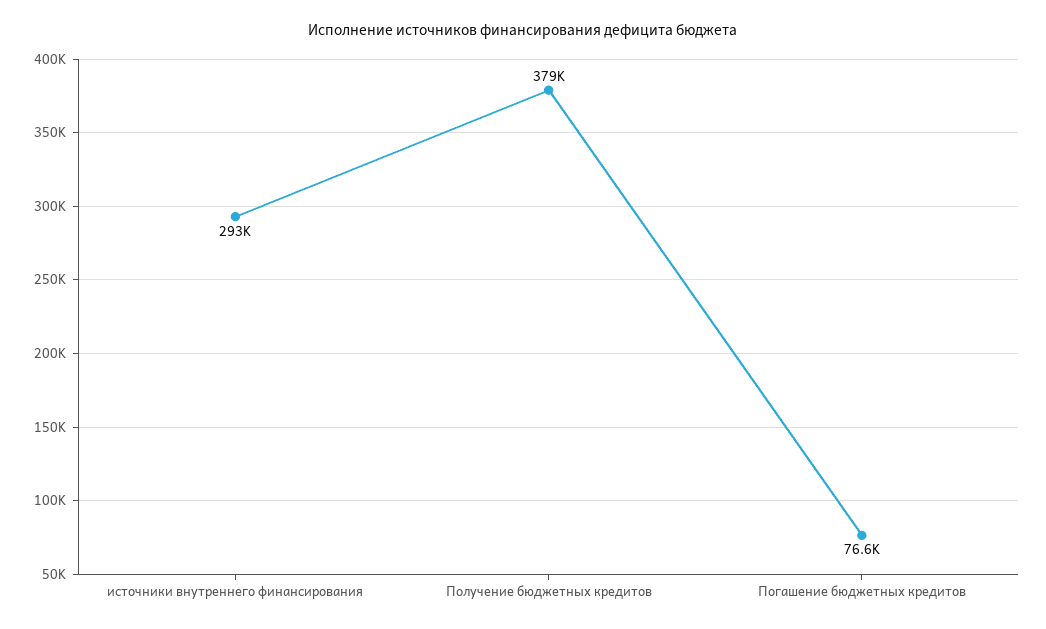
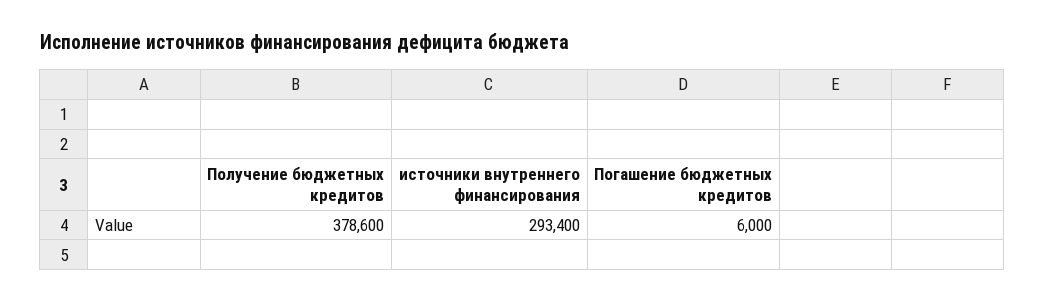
Погашение бюджетных кредитов: 76600 -> 6000

